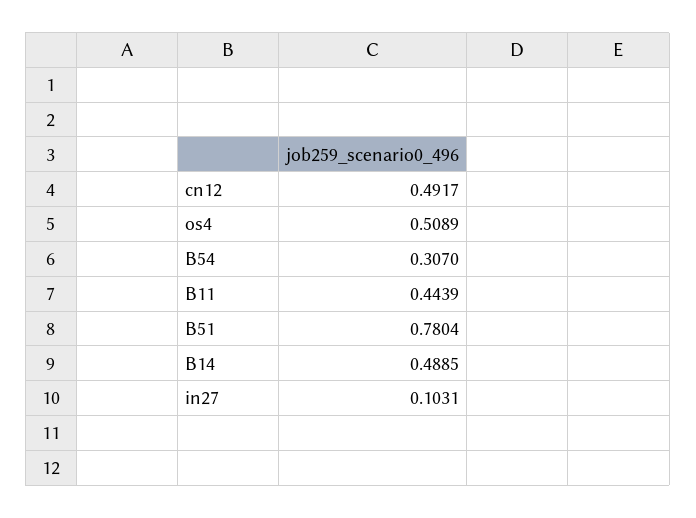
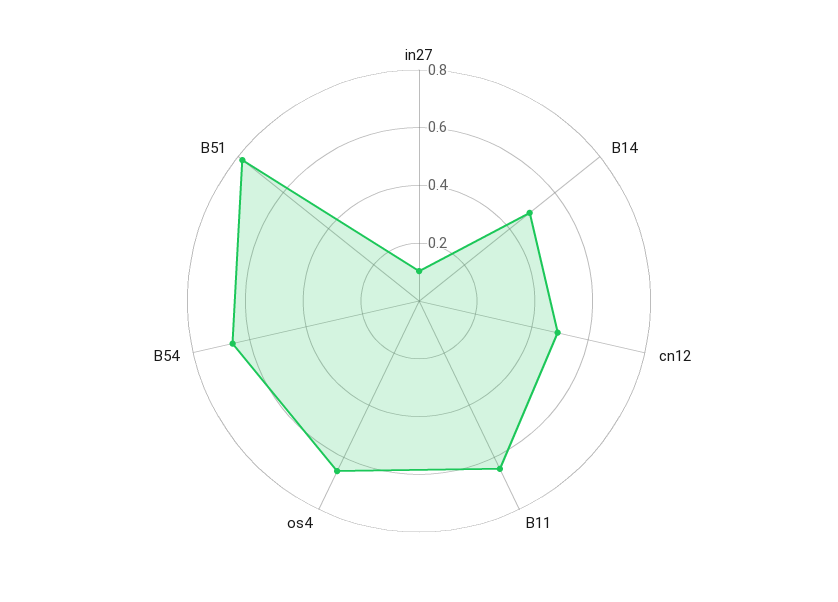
os4: 0.5089 -> 0.65
B54: 0.307 -> 0.65
B11: 0.4439 -> 0.65

